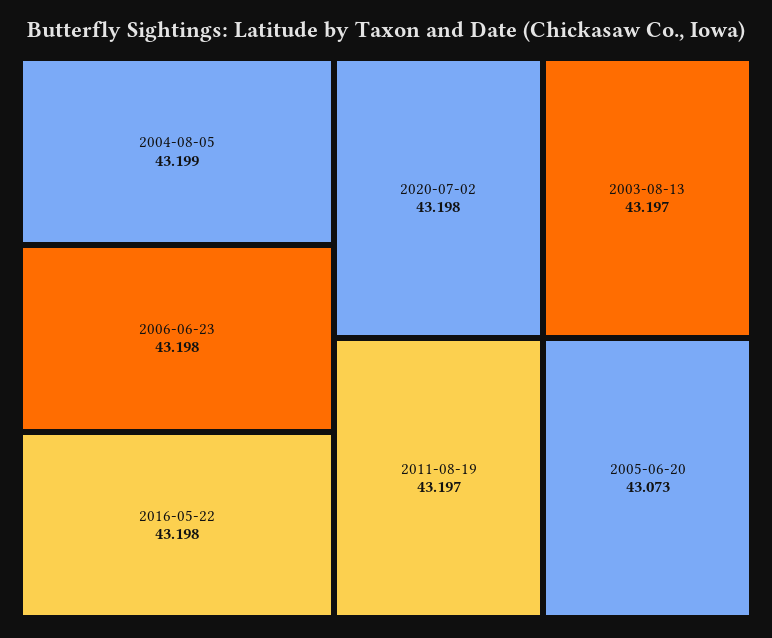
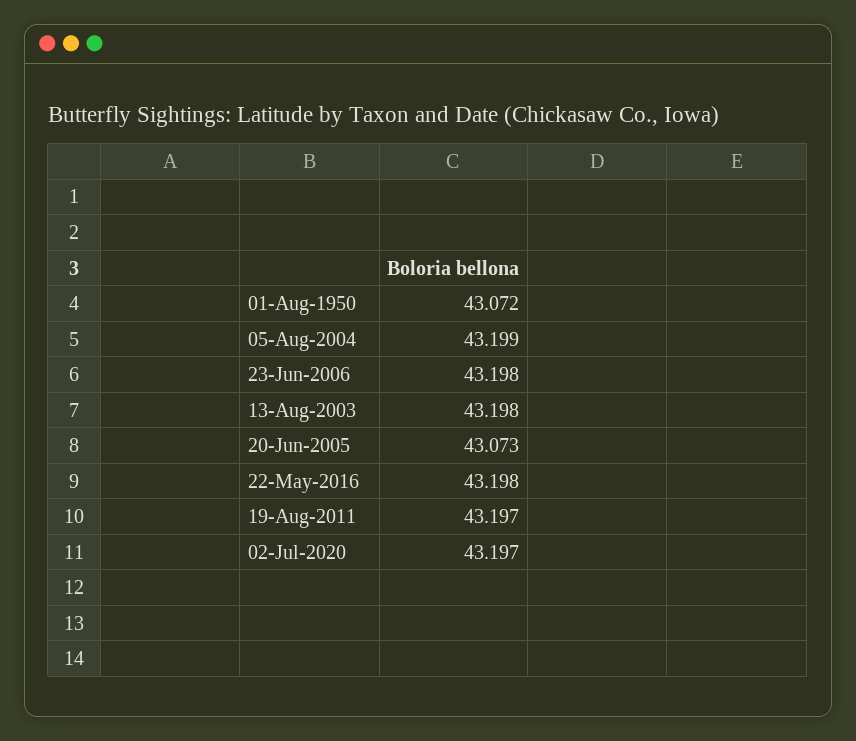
2020-07-02: 43.198 -> 43.197
2003-08-13: 43.197 -> 43.198
01-Aug-1950: none -> 43.072

